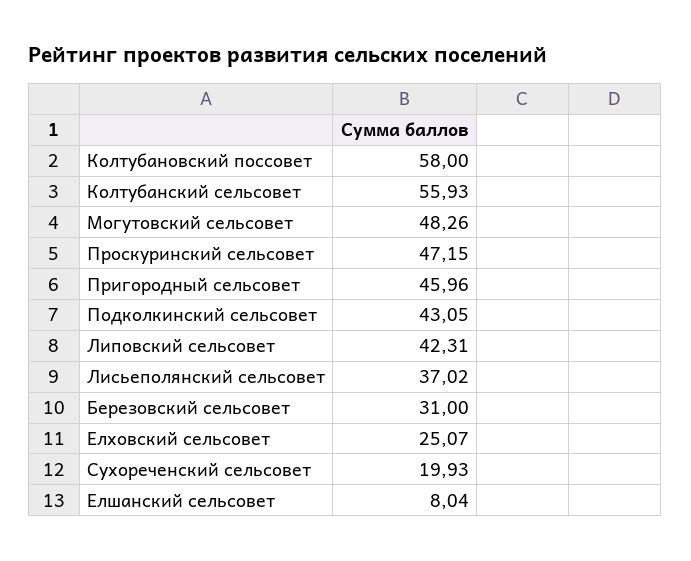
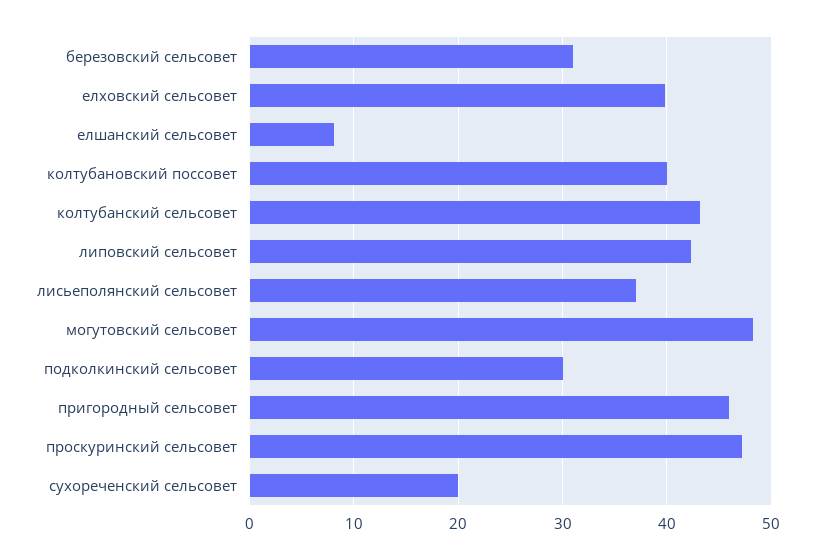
Колтубановский поссовет: 58 -> 40
Колтубанский сельсовет: 55.93 -> 43
Подколкинский сельсовет: 43.05 -> 30
Елховский сельсовет: 25.07 -> 40

